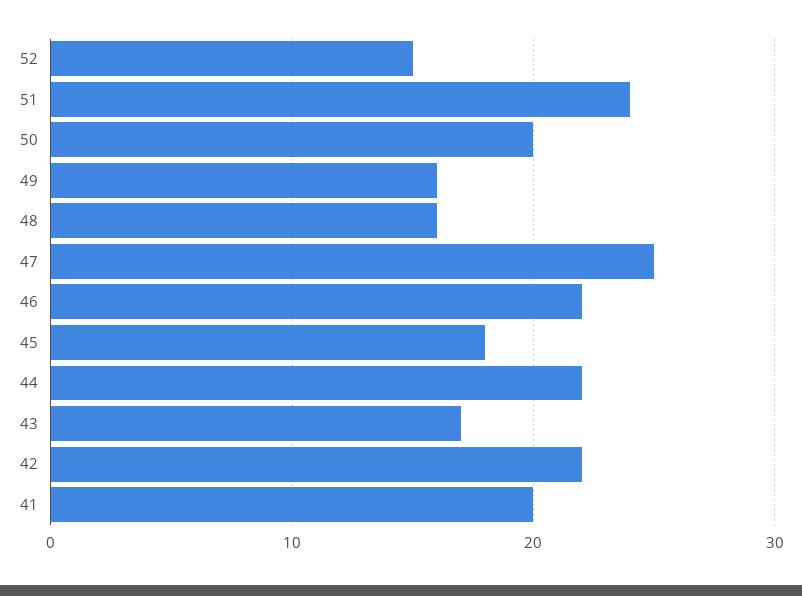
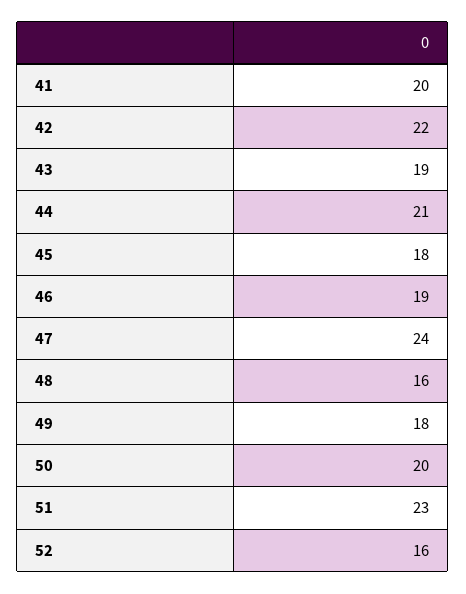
52: 15 -> 16
51: 24 -> 23
49: 16 -> 18
47: 25 -> 24
46: 22 -> 19
44: 22 -> 21
43: 17 -> 19

